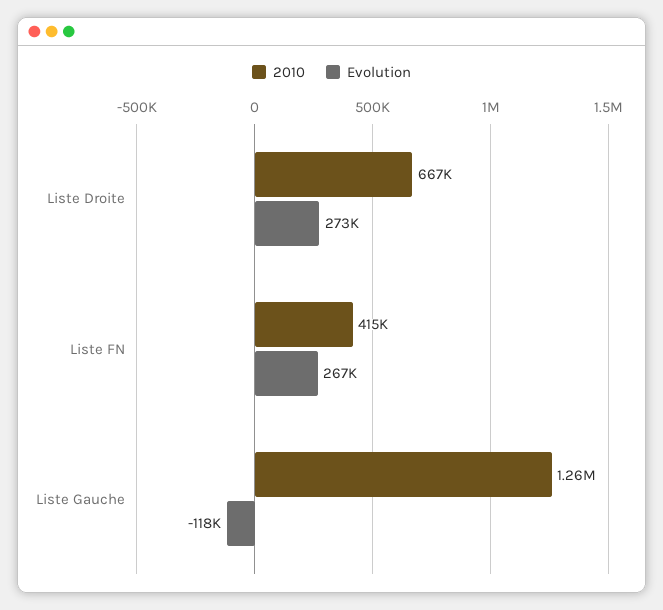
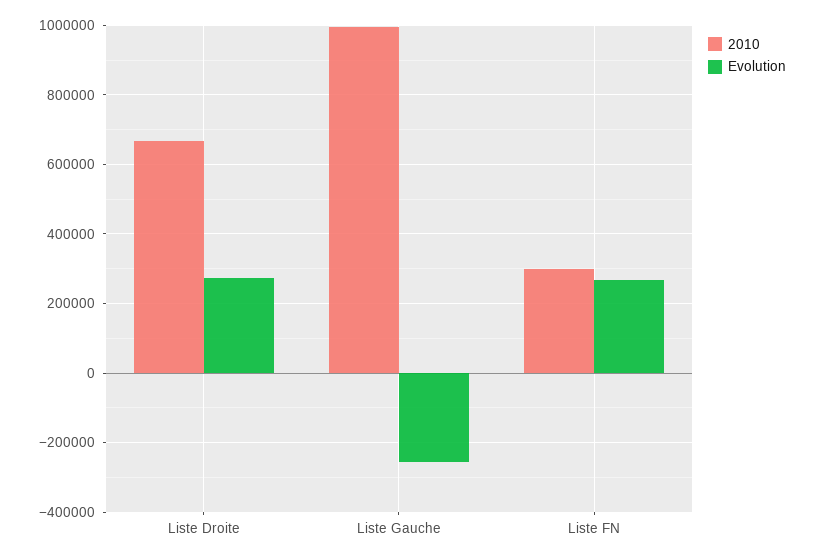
2010, Liste FN: 415000 -> 300000
2010, Liste Gauche: 1260000 -> 1000000
Evolution, Liste Gauche: -118000 -> -260000

